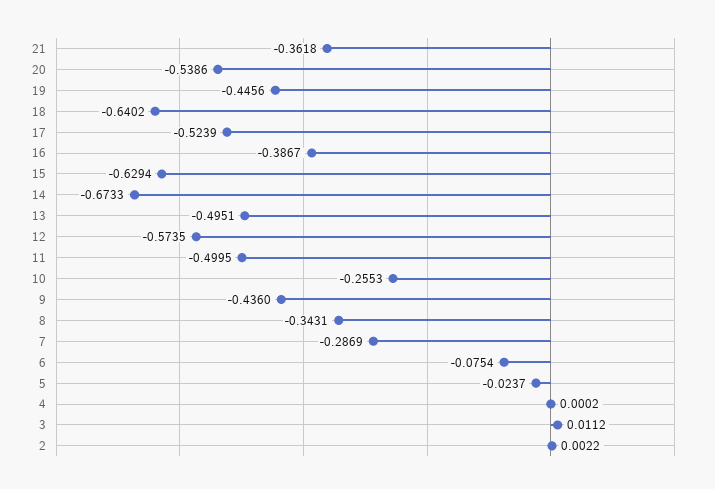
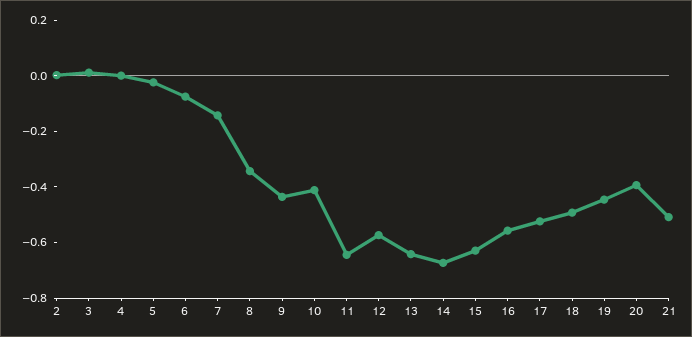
21: -0.3618 -> -0.5
20: -0.5386 -> -0.4
18: -0.6402 -> -0.5
16: -0.3867 -> -0.55
13: -0.4951 -> -0.65
11: -0.4995 -> -0.65
10: -0.2553 -> -0.4
7: -0.2869 -> -0.15

